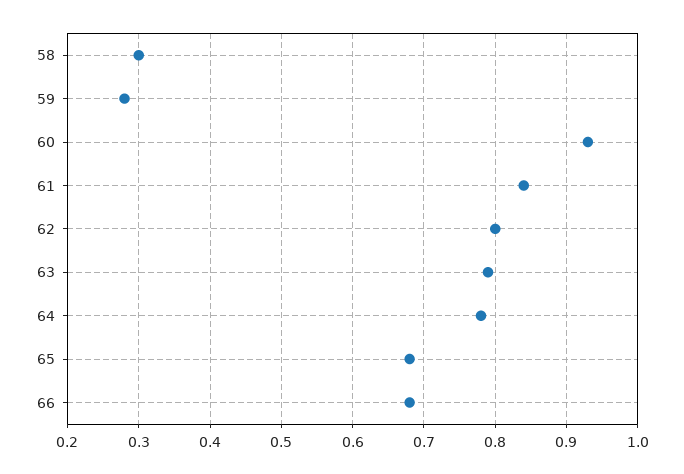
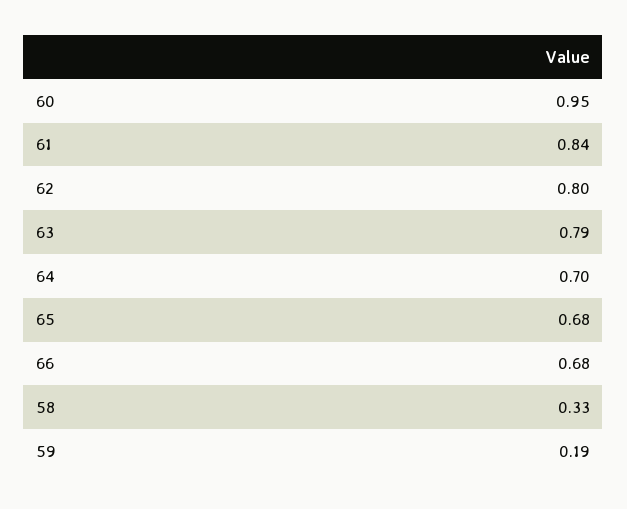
58: 0.3 -> 0.33
59: 0.28 -> 0.19
60: 0.93 -> 0.95
64: 0.78 -> 0.7

